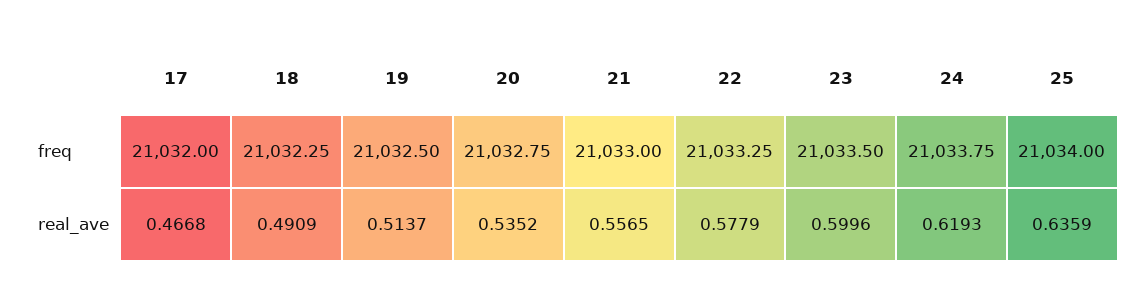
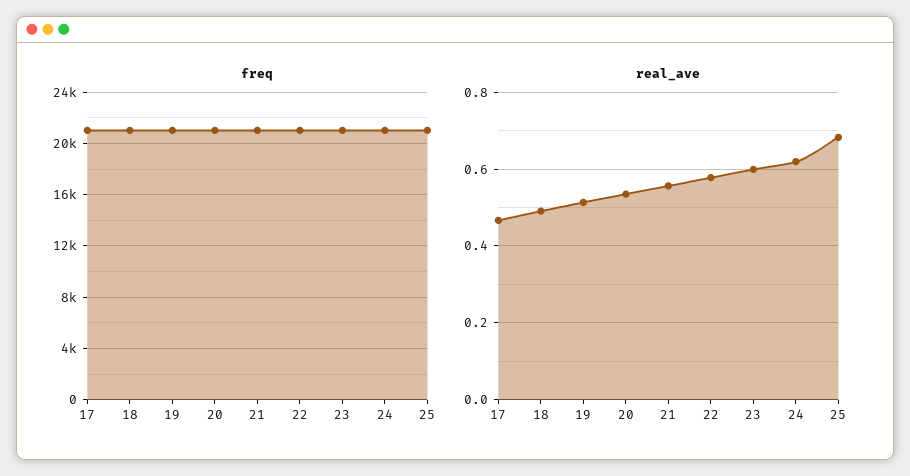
real_ave, 25: 0.6359 -> 0.68

